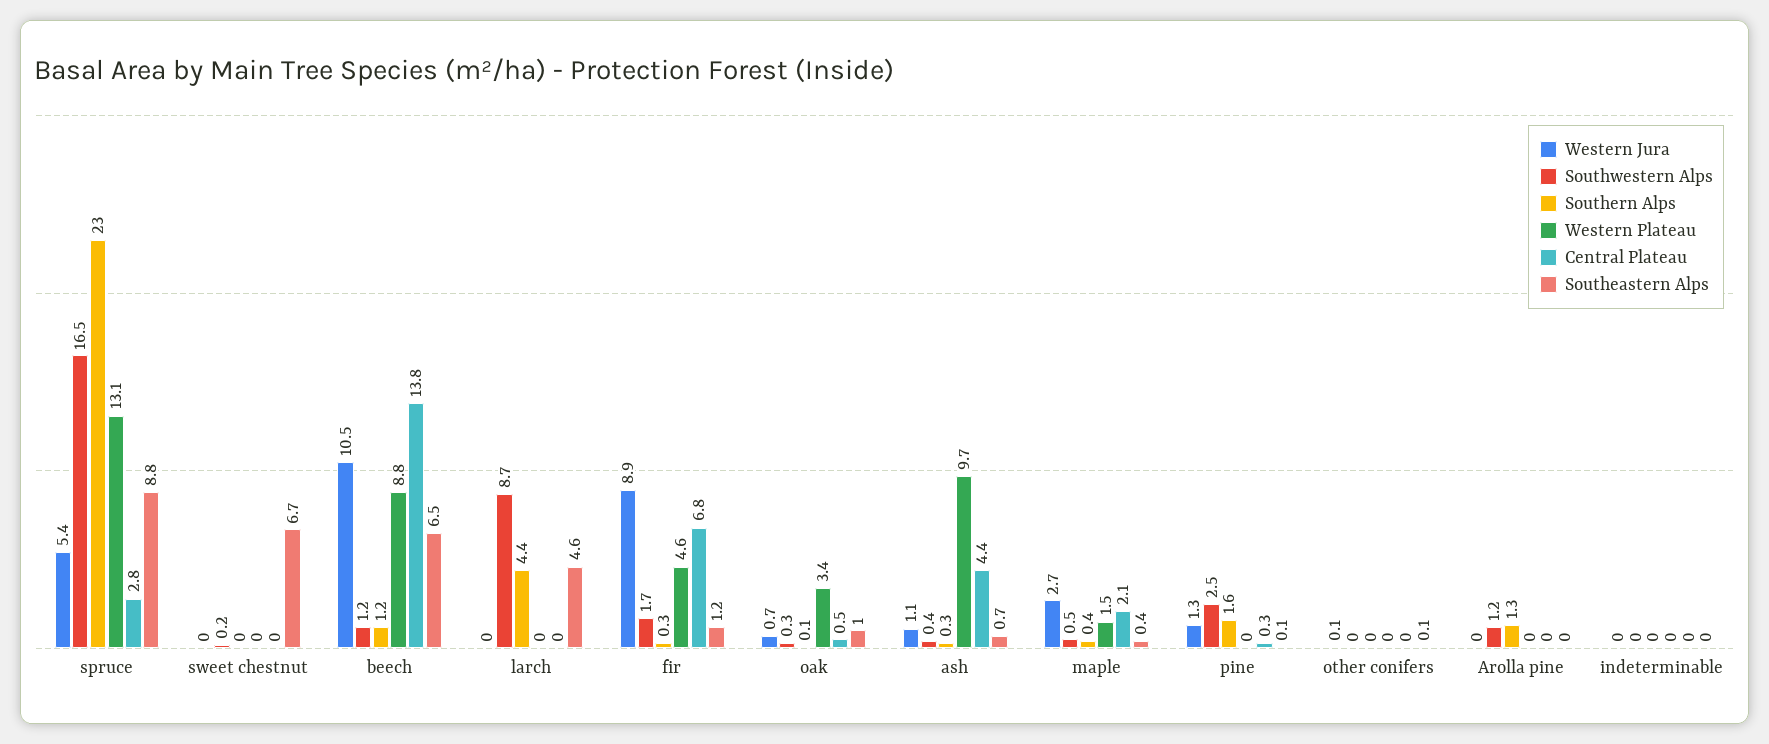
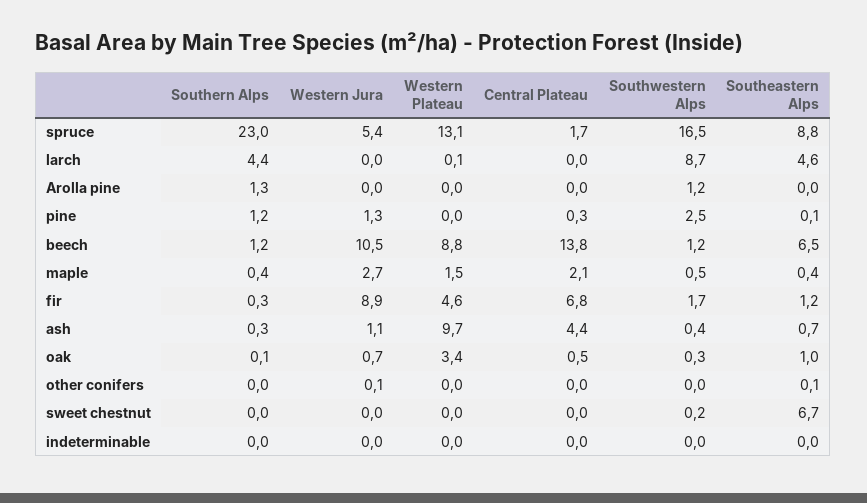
Central Plateau, spruce: 2.8 -> 1.7
Western Plateau, larch: 0 -> 0.1
Southern Alps, pine: 1.6 -> 1.2

